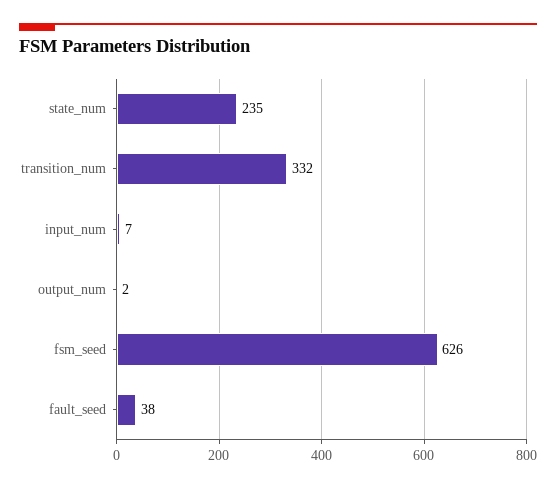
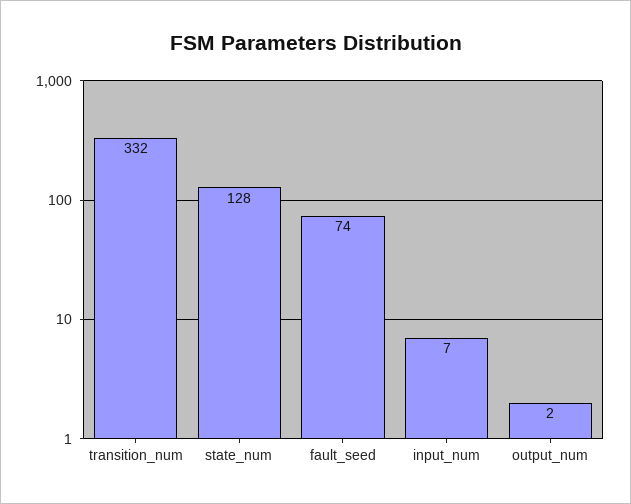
state_num: 235 -> 128
fsm_seed: 626 -> none
fault_seed: 38 -> 74

